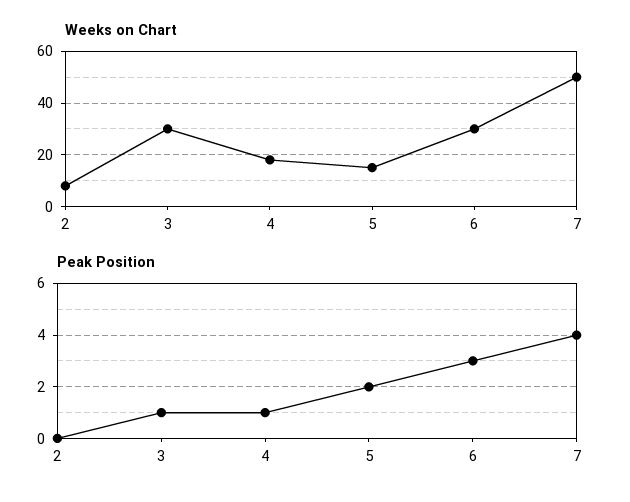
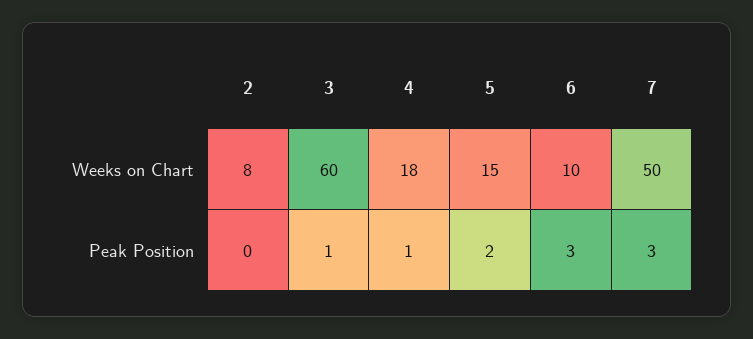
Weeks on Chart, 3: 30 -> 60
Weeks on Chart, 6: 30 -> 10
Peak Position, 7: 4 -> 3

